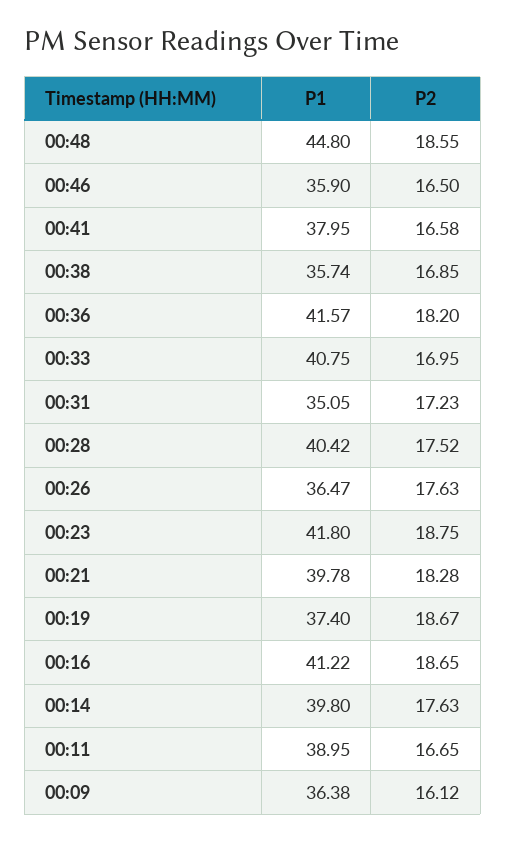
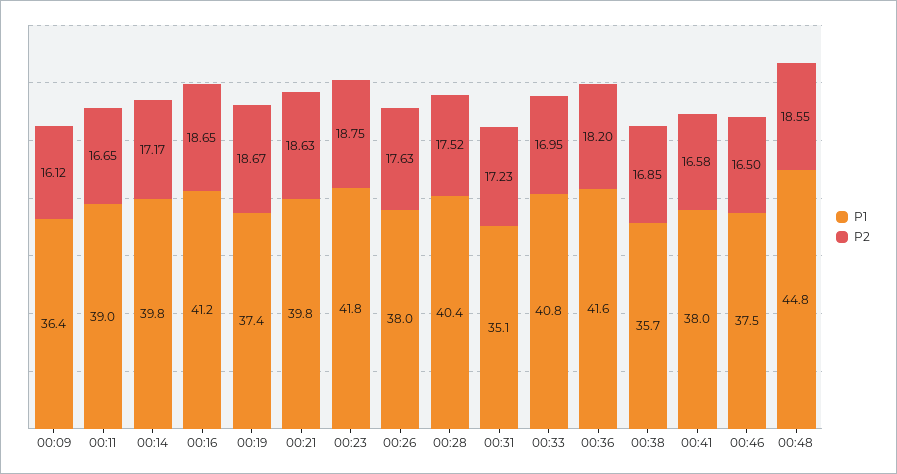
P1, 00:46: 35.9 -> 37.5
P1, 00:26: 36.47 -> 38
P2, 00:21: 18.28 -> 18.63
P2, 00:14: 17.63 -> 17.17

